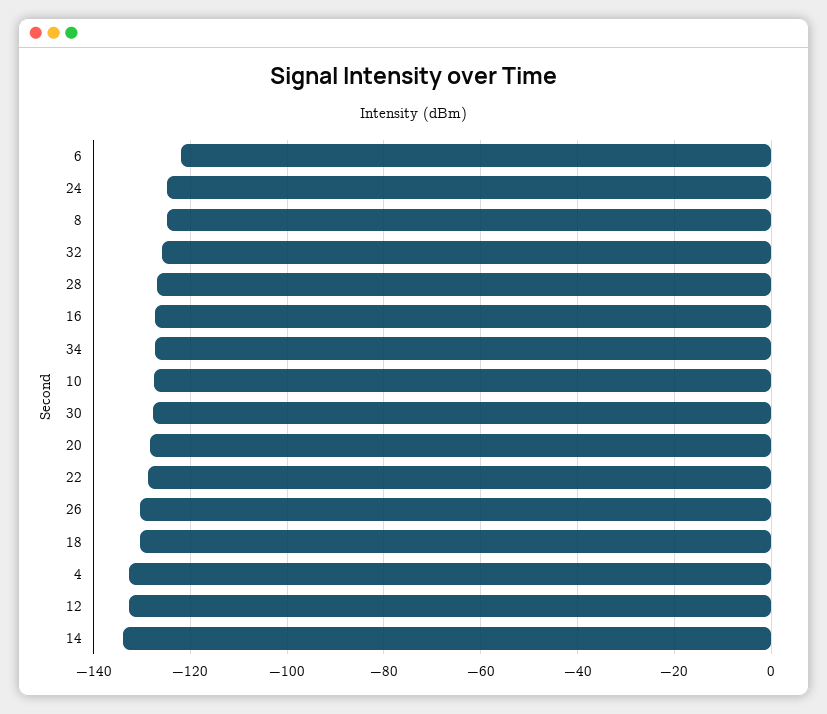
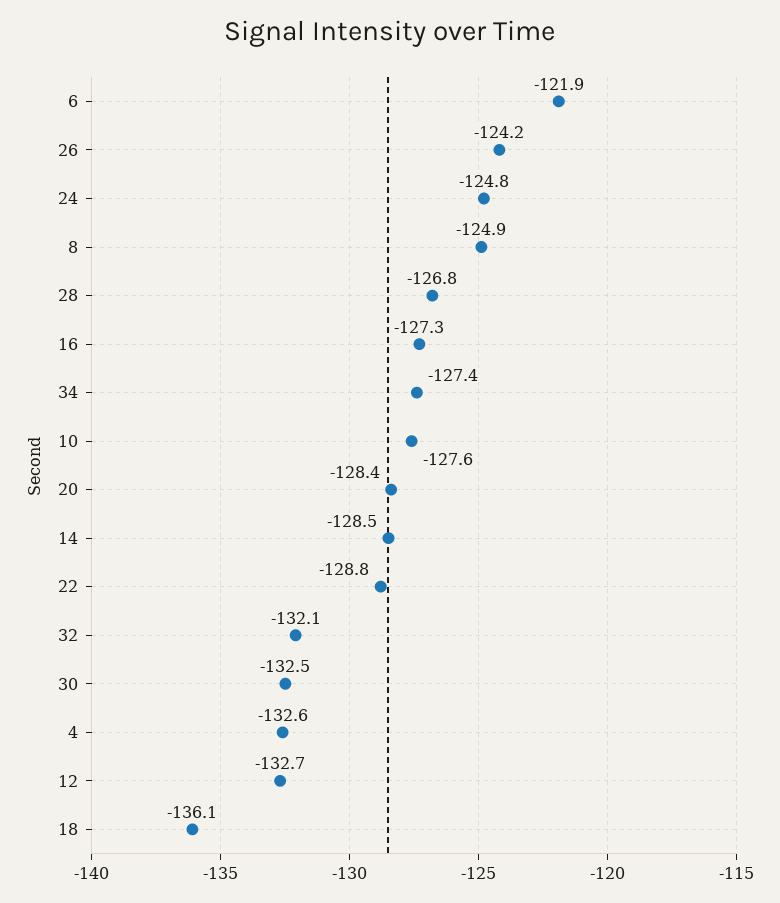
32: -126 -> -132.1
30: -128 -> -132.5
26: -130 -> -124.2
18: -130 -> -136.1
14: -134 -> -128.5

